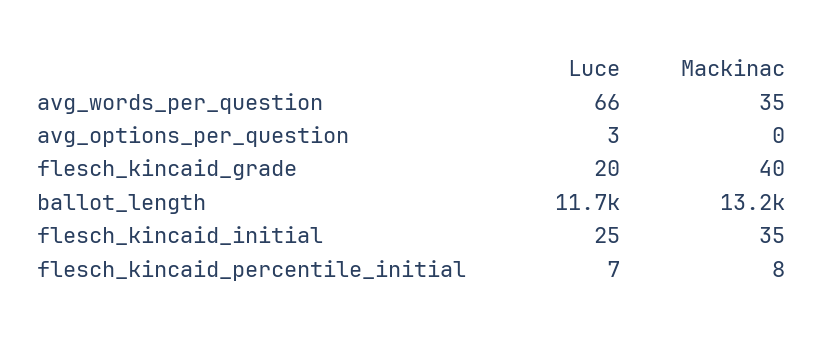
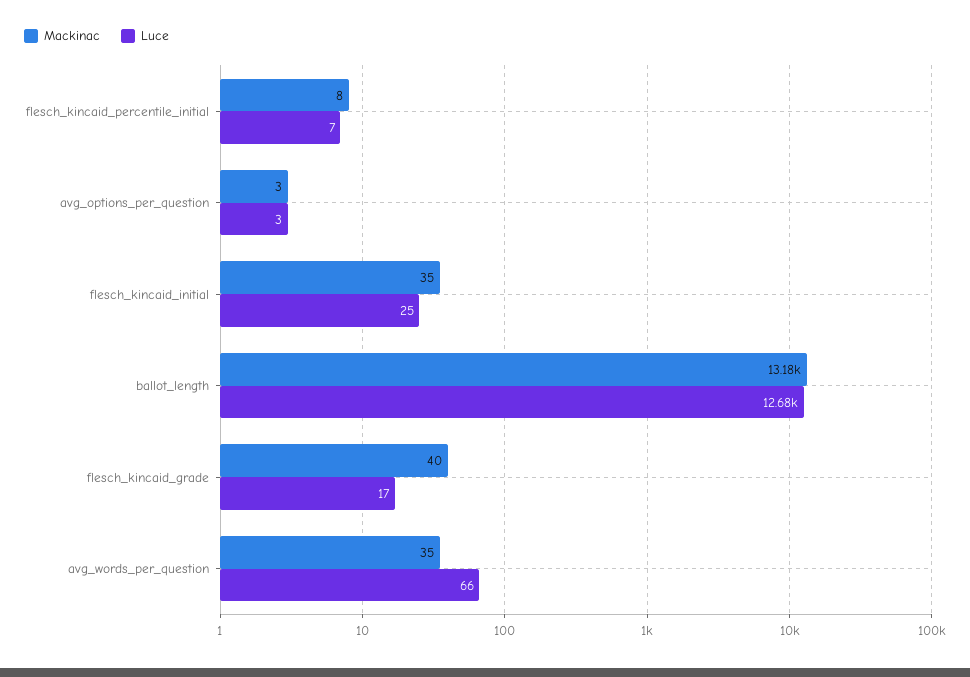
Mackinac, avg_options_per_question: 0 -> 3
Luce, flesch_kincaid_grade: 20 -> 17
Luce, ballot_length: 11700 -> 12680

